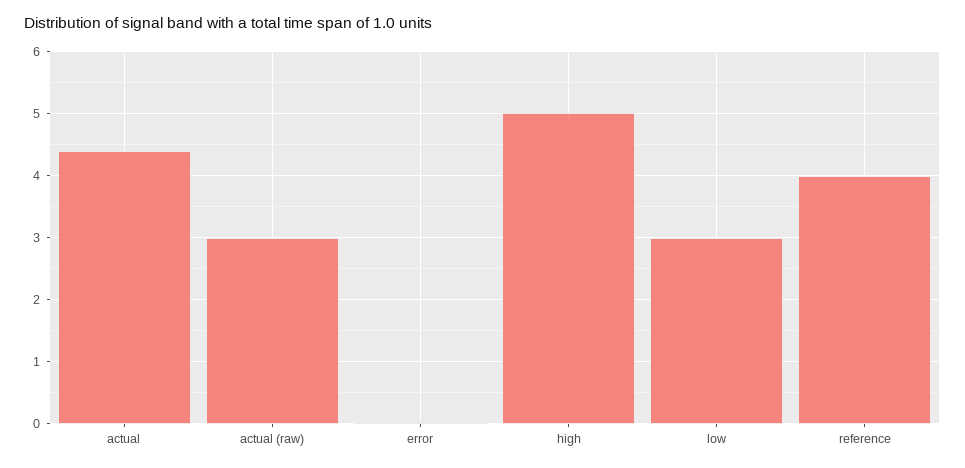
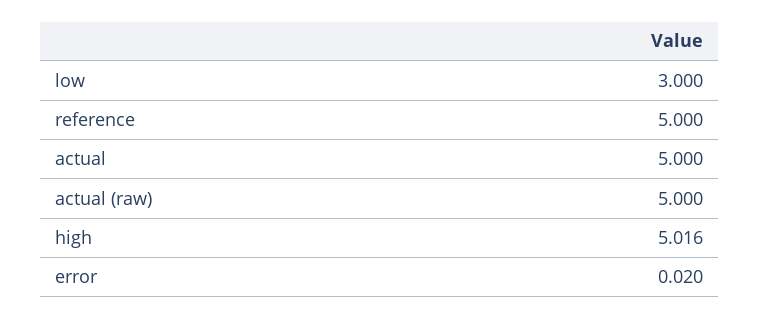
actual: 4.4 -> 5
actual (raw): 3 -> 5
reference: 4 -> 5

